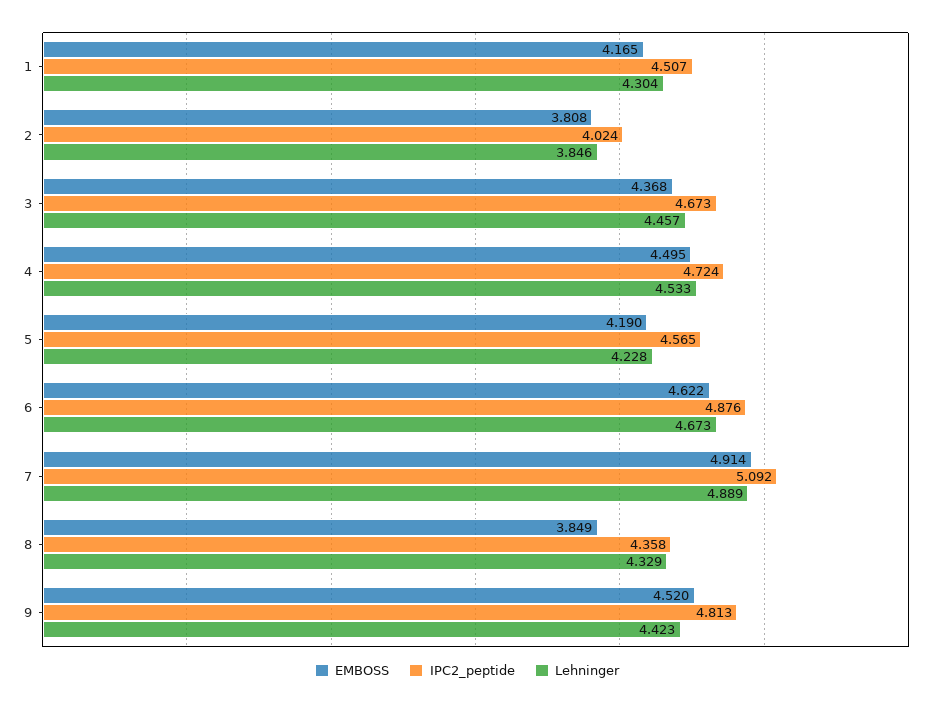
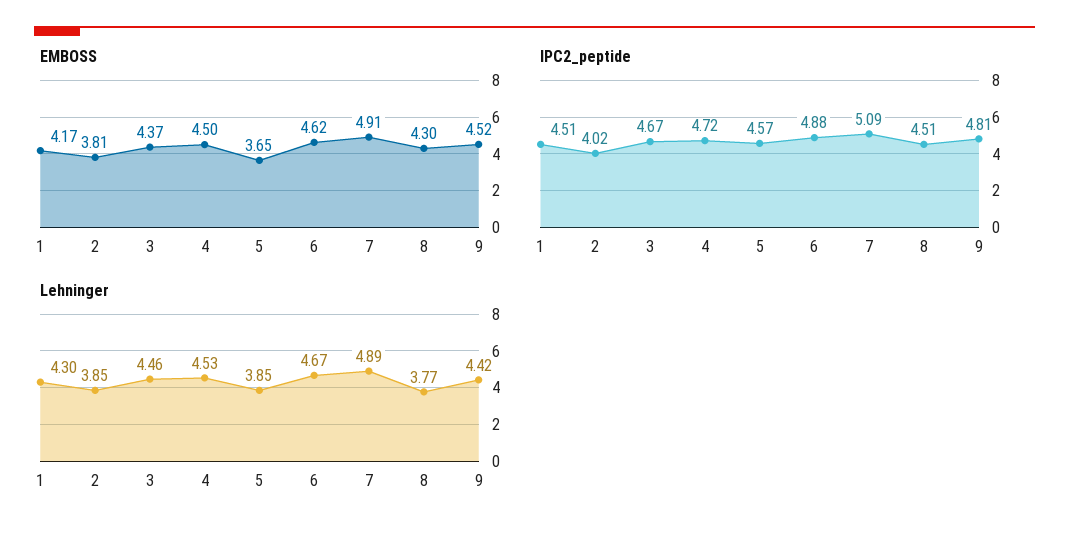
EMBOSS, 5: 4.19 -> 3.65
Lehninger, 5: 4.228 -> 3.85
EMBOSS, 8: 3.849 -> 4.3
IPC2_peptide, 8: 4.358 -> 4.51
Lehninger, 8: 4.329 -> 3.77

